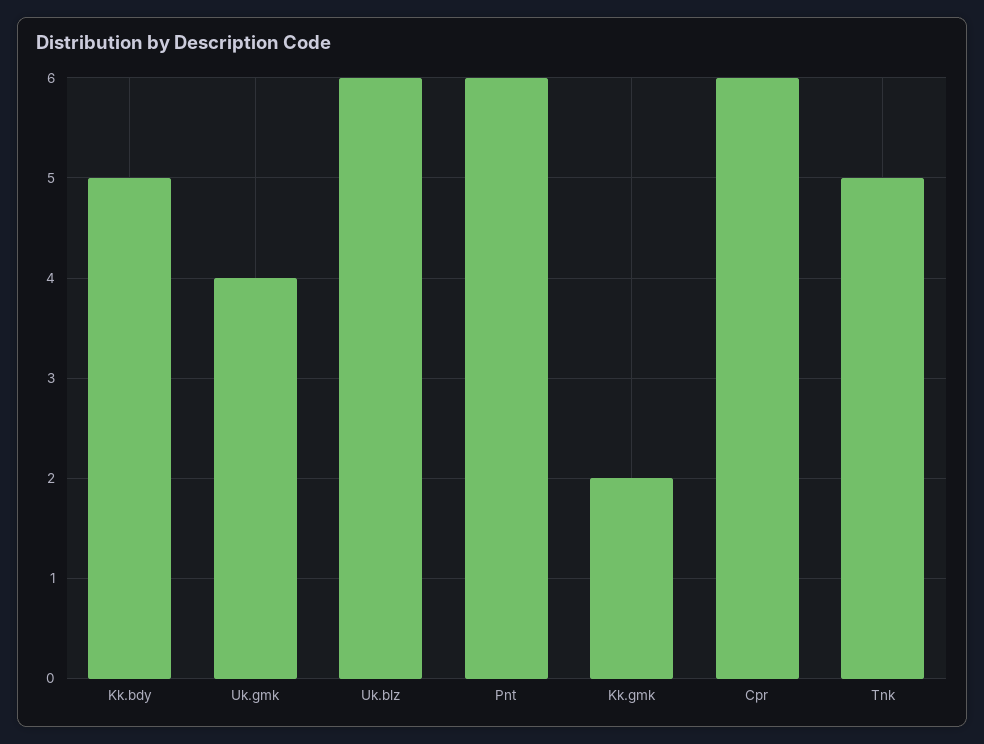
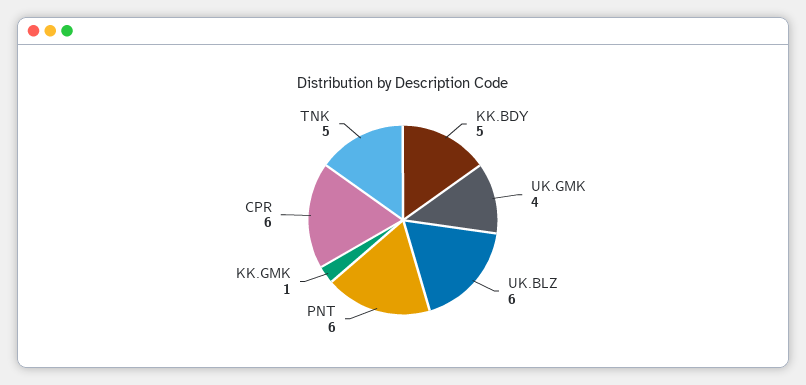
Kk.gmk: 2 -> 1

